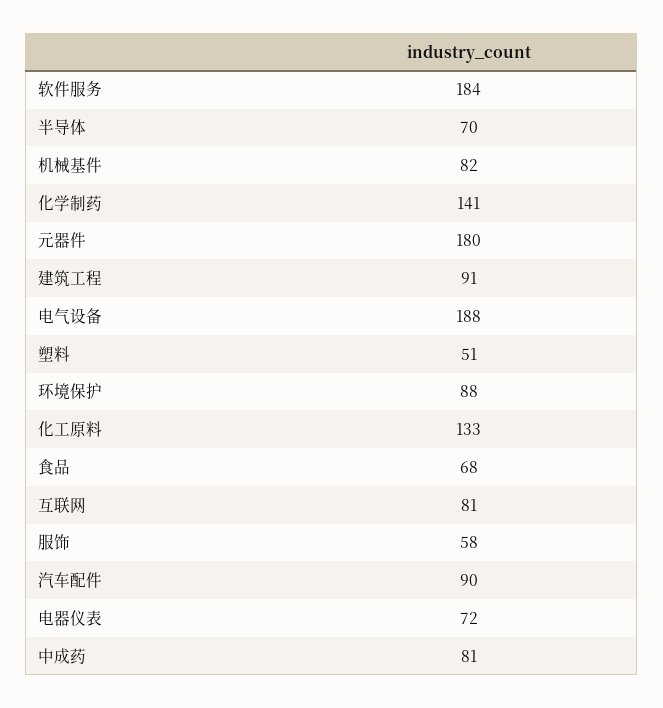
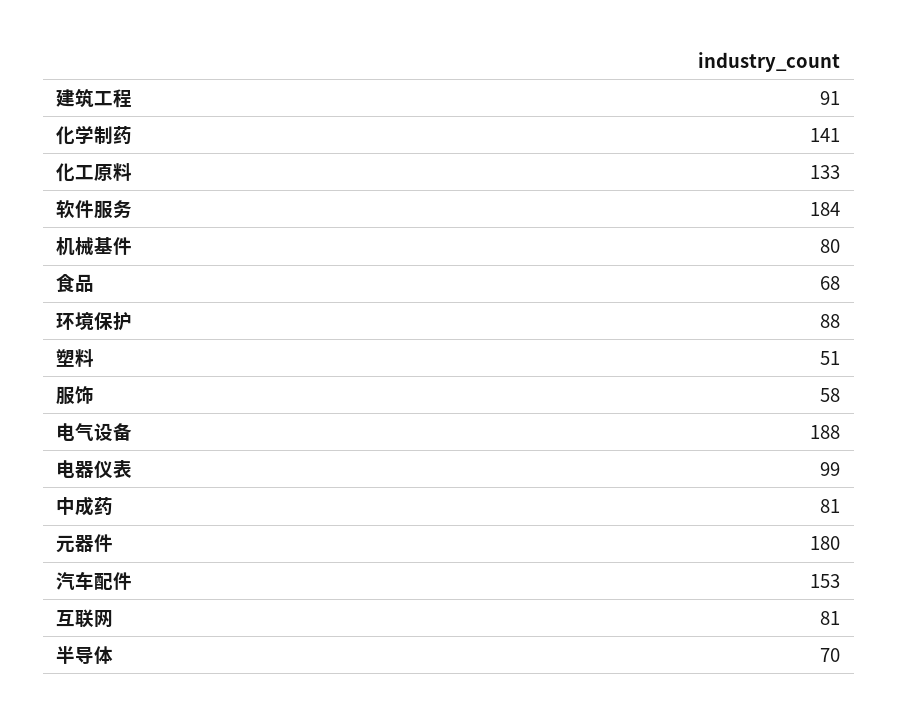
机械基件: 82 -> 80
汽车配件: 90 -> 153
电器仪表: 72 -> 99

